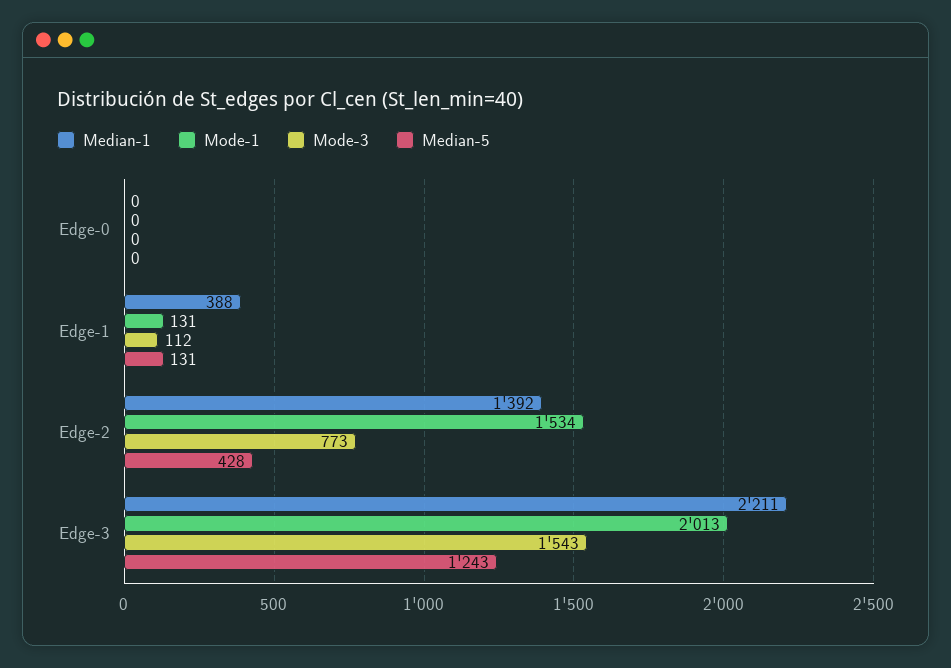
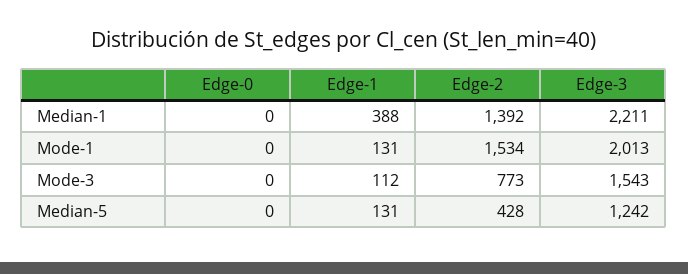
Median-5, Edge-3: 1243 -> 1242

